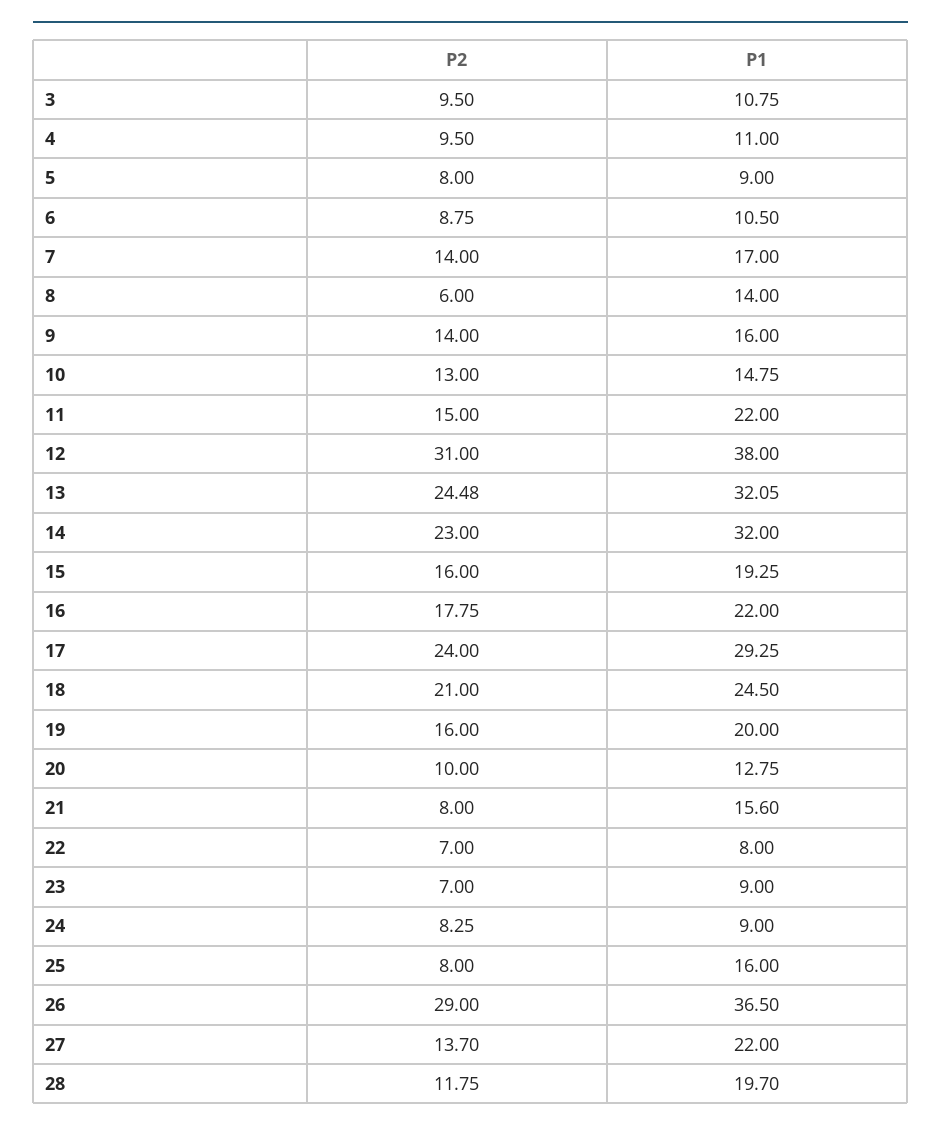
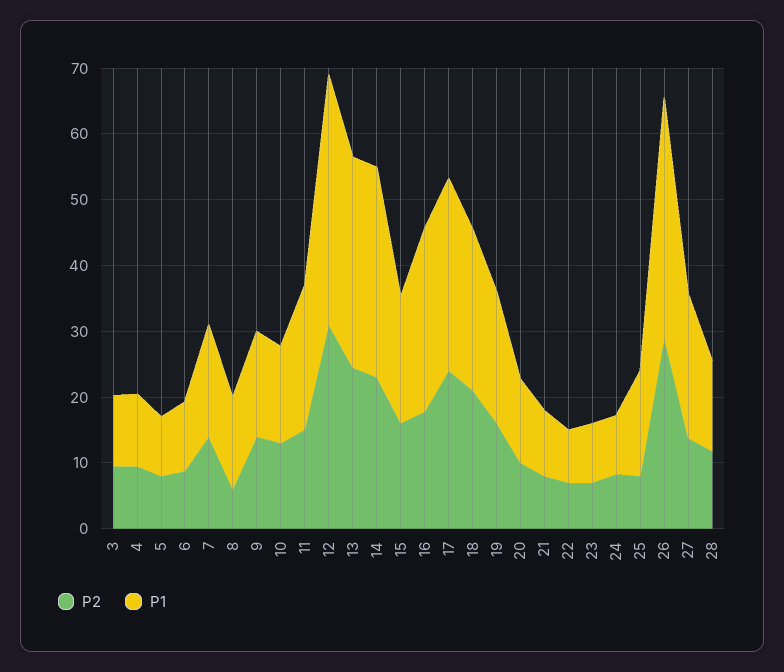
P1, 16: 22 -> 28
P1, 21: 15.6 -> 10
P1, 28: 19.7 -> 14

